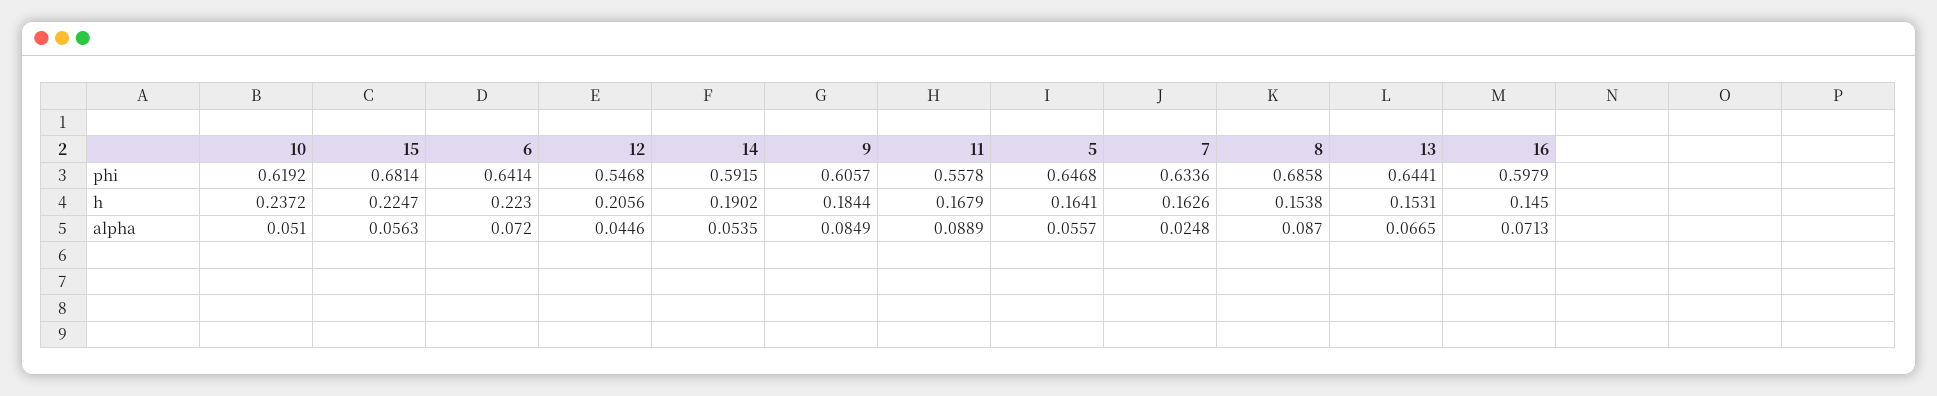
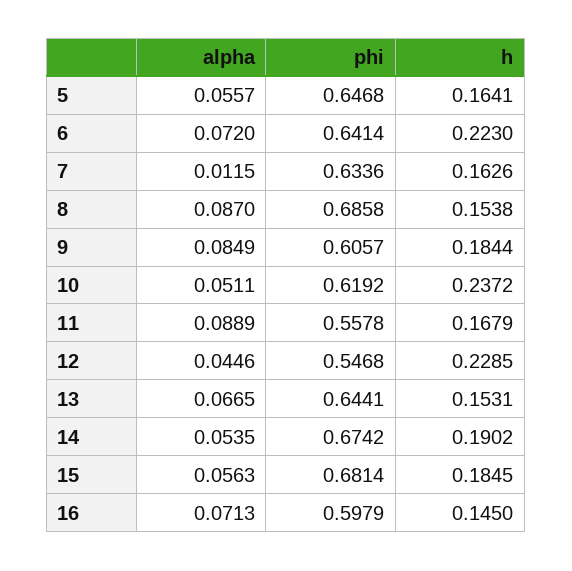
14, phi: 0.5915 -> 0.6742
15, h: 0.2247 -> 0.1845
12, h: 0.2056 -> 0.2285
10, alpha: 0.051 -> 0.0511
7, alpha: 0.0248 -> 0.0115

